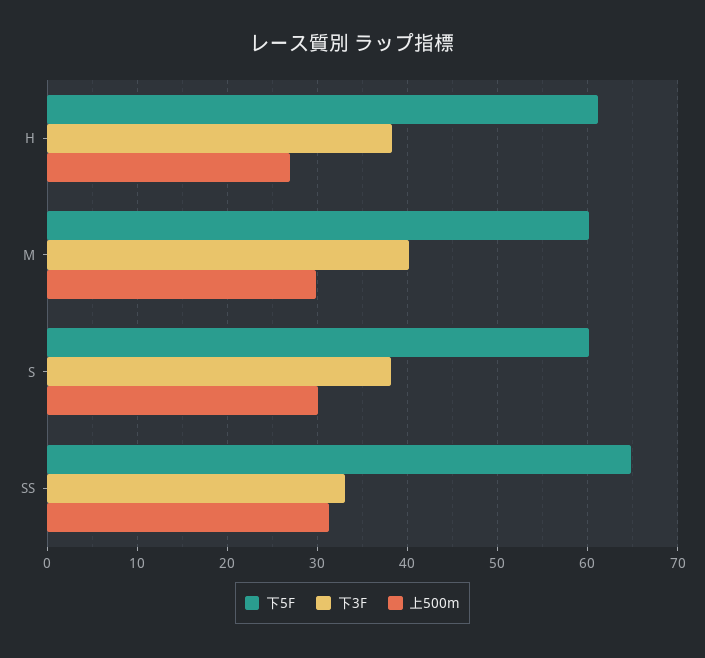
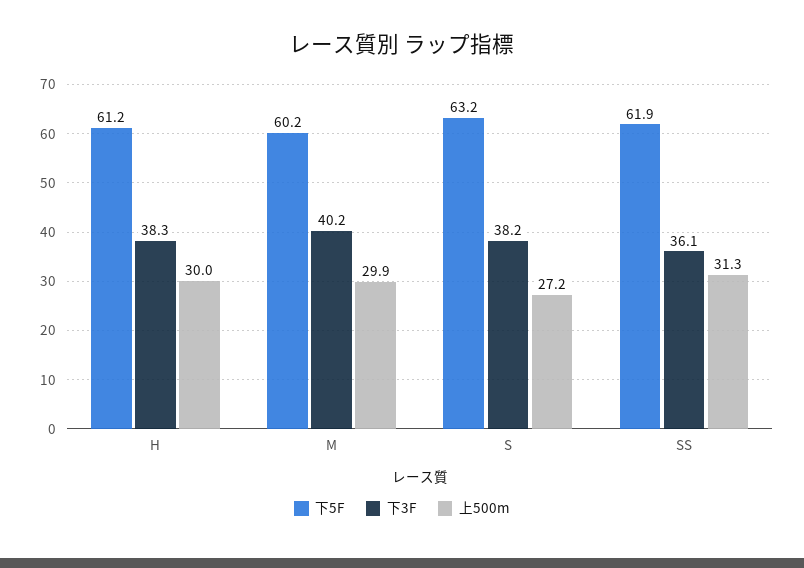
上500m, H: 27 -> 30
下5F, S: 60 -> 63.2
上500m, S: 30 -> 27.2
下5F, SS: 65 -> 61.9
下3F, SS: 33 -> 36.1

